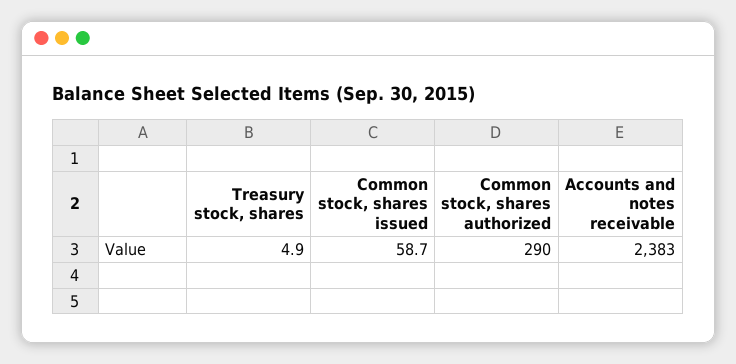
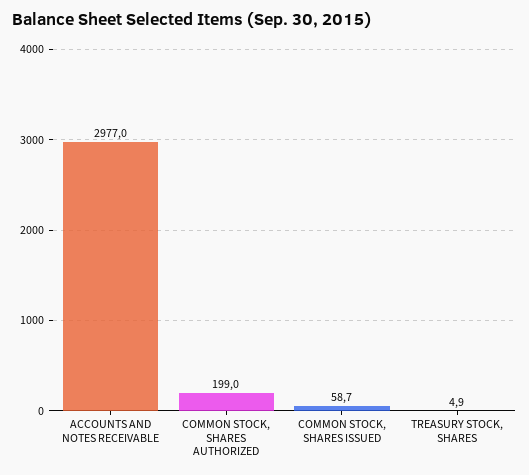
Common stock, shares authorized: 290 -> 199
Accounts and notes receivable: 2383 -> 2977

